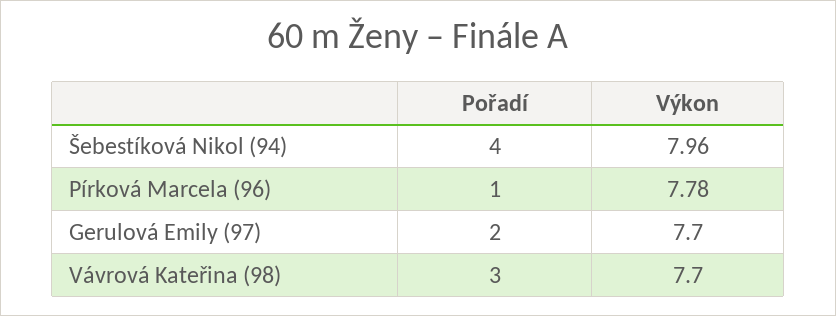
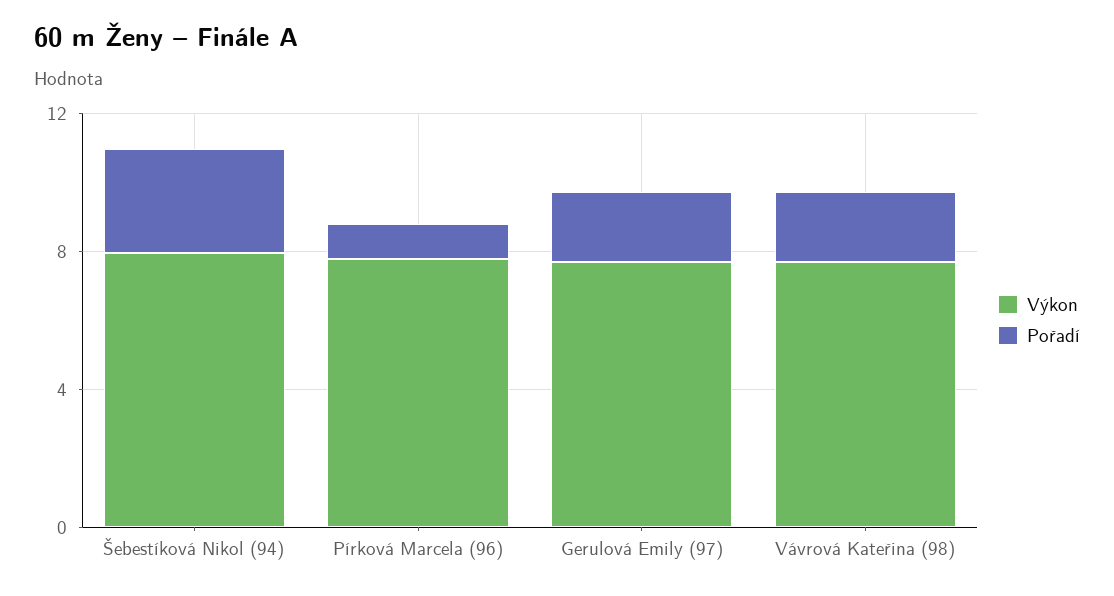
Pořadí, Šebestíková Nikol (94): 4 -> 3
Pořadí, Vávrová Kateřina (98): 3 -> 2

